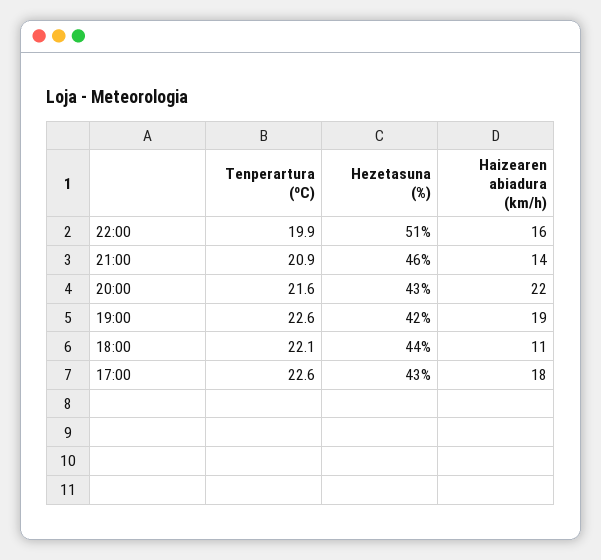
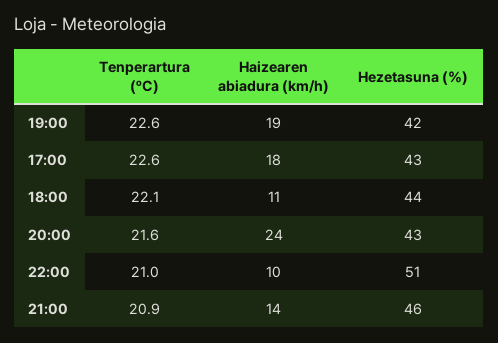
Tenperartura (ºC), 22:00: 19.9 -> 21
Haizearen abiadura (km/h), 22:00: 16 -> 10
Haizearen abiadura (km/h), 20:00: 22 -> 24

